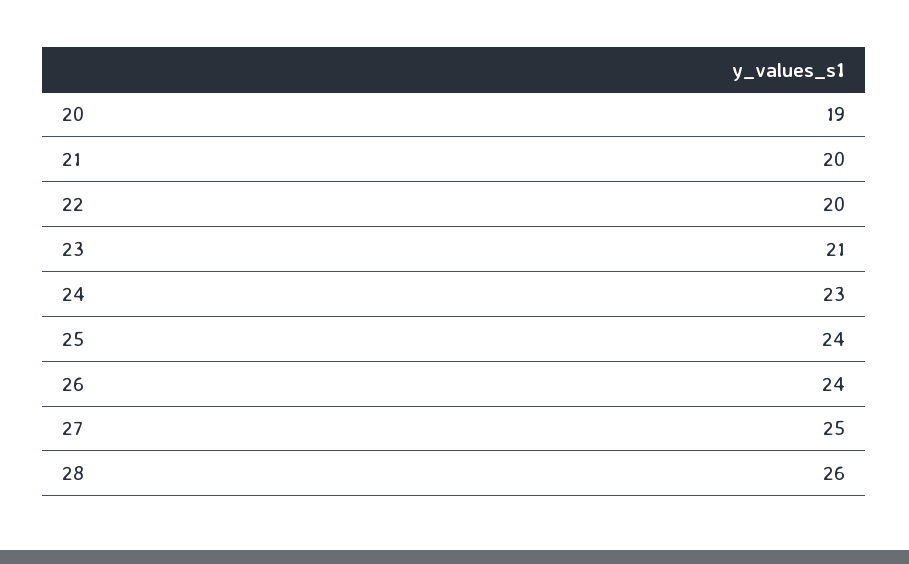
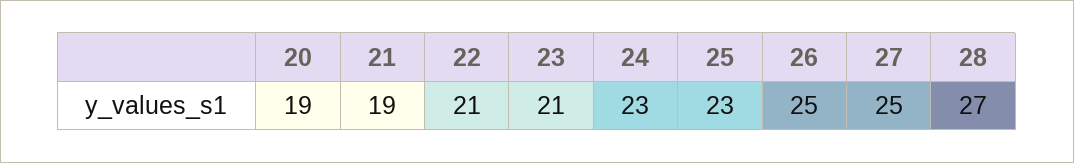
21: 20 -> 19
22: 20 -> 21
25: 24 -> 23
26: 24 -> 25
28: 26 -> 27

